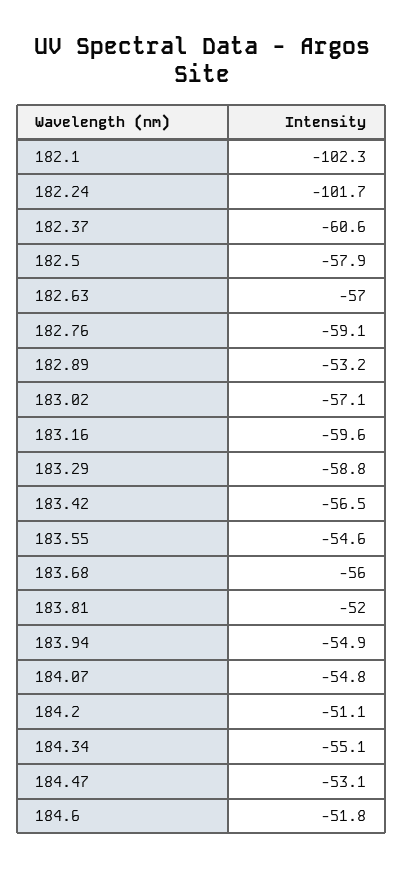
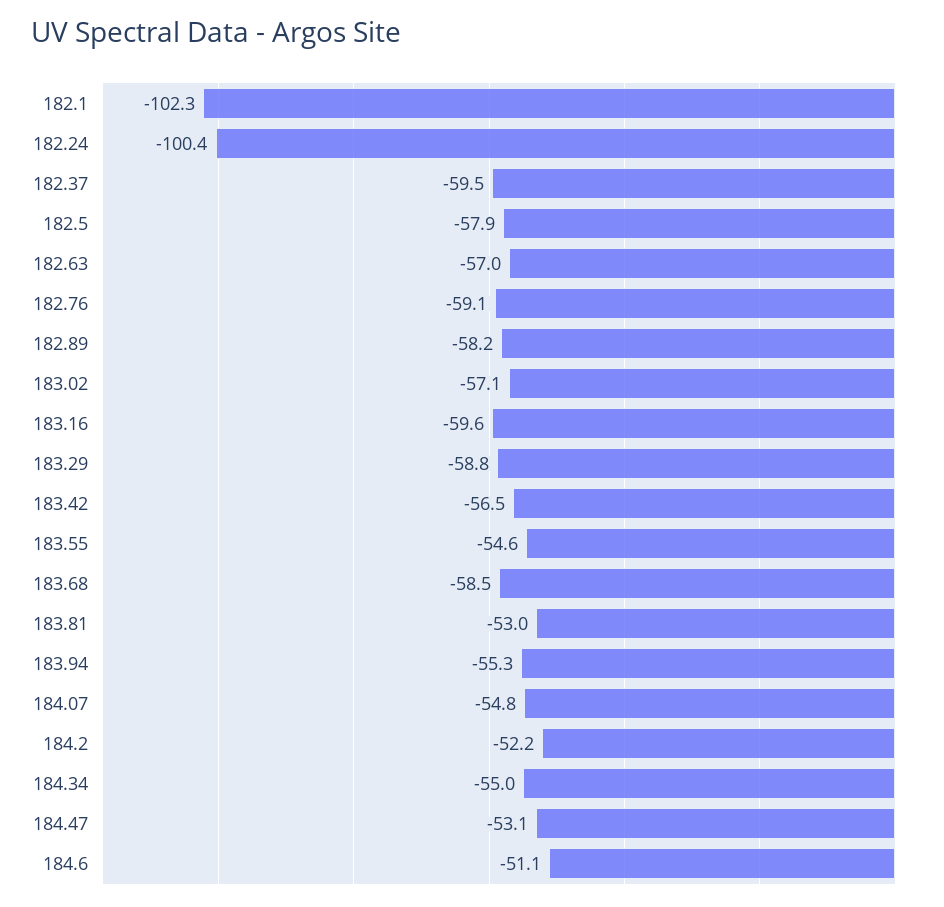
182.24: -101.7 -> -100.4
182.37: -60.6 -> -59.5
182.89: -53.2 -> -58.2
183.68: -56 -> -58.5
183.81: -52 -> -53
183.94: -54.9 -> -55.3
184.2: -51.1 -> -52.2
184.34: -55.1 -> -55
184.6: -51.8 -> -51.1

